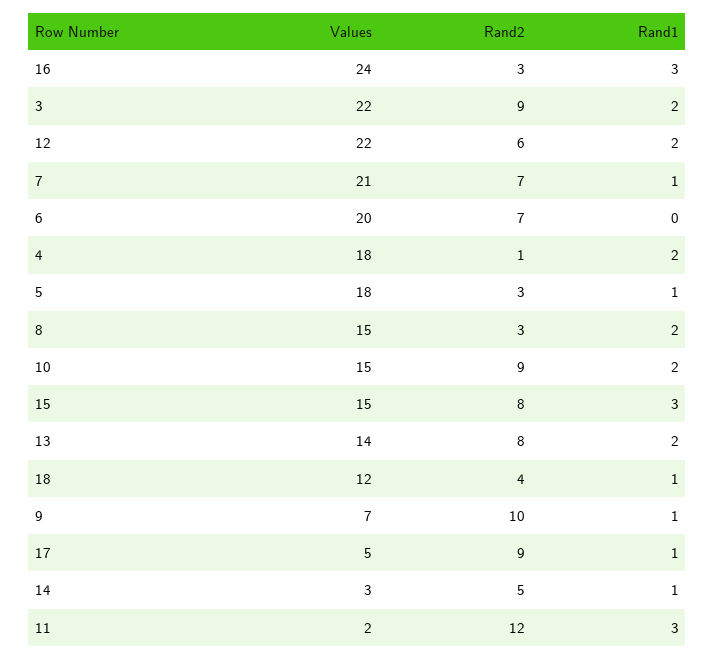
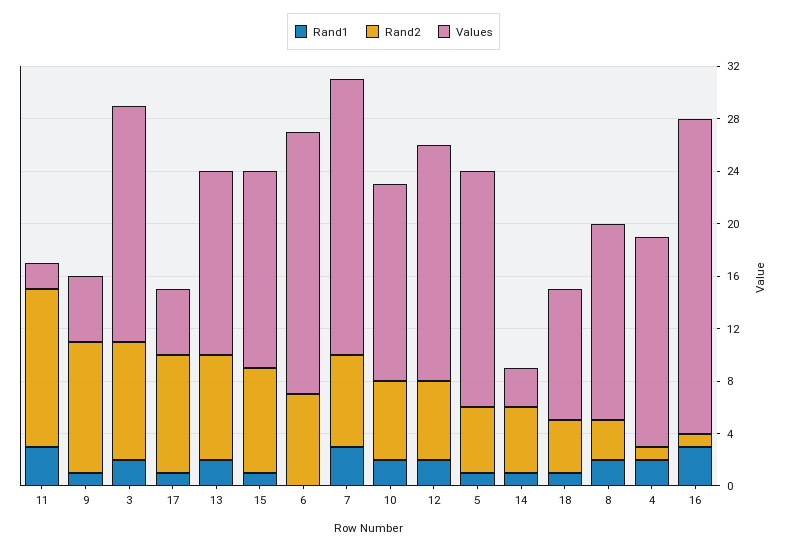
Rand2, 16: 3 -> 1
Values, 3: 22 -> 18
Values, 12: 22 -> 18
Rand1, 7: 1 -> 3
Values, 4: 18 -> 16
Rand2, 5: 3 -> 5
Rand2, 10: 9 -> 6
Rand1, 15: 3 -> 1
Values, 18: 12 -> 10
Values, 9: 7 -> 5

